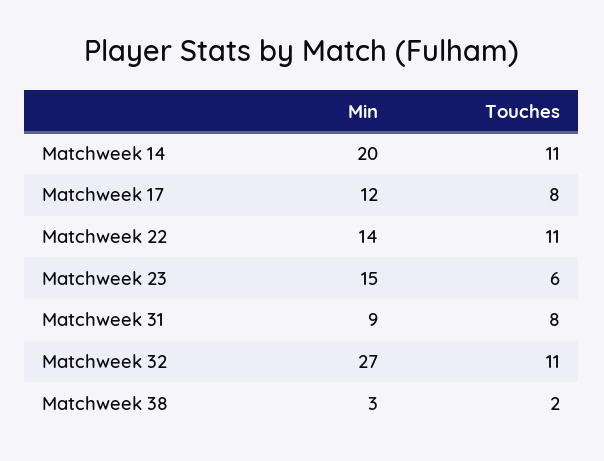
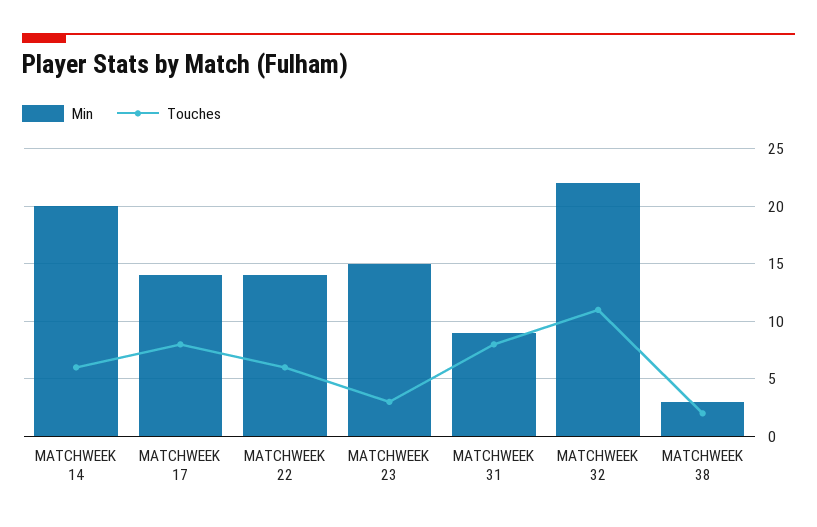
Touches, Matchweek 14: 11 -> 6
Min, Matchweek 17: 12 -> 14
Touches, Matchweek 22: 11 -> 6
Touches, Matchweek 23: 6 -> 3
Min, Matchweek 32: 27 -> 22

